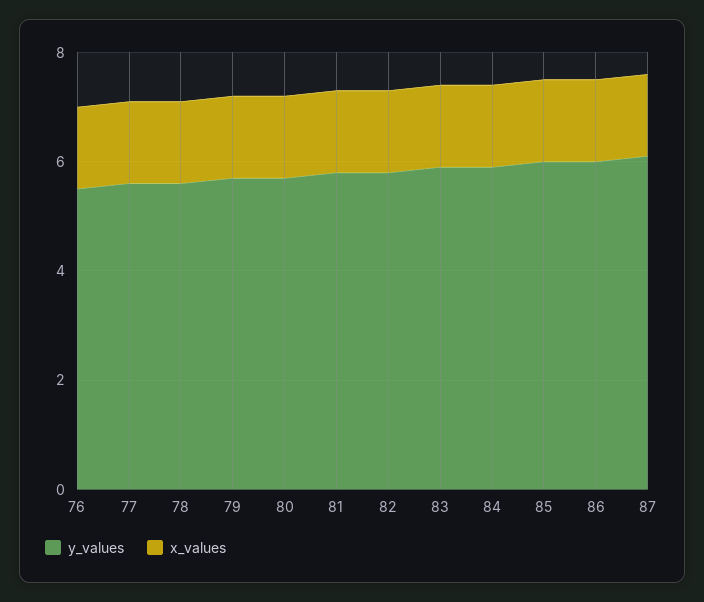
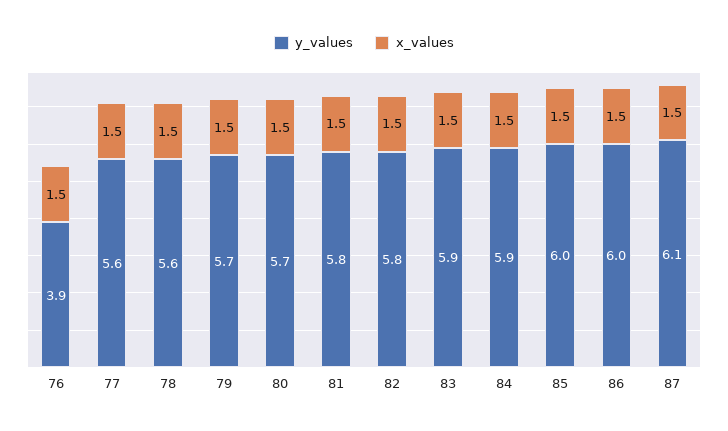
y_values, 76: 5.5 -> 3.9

